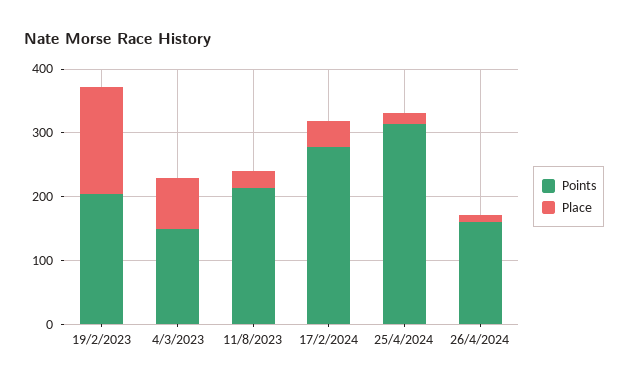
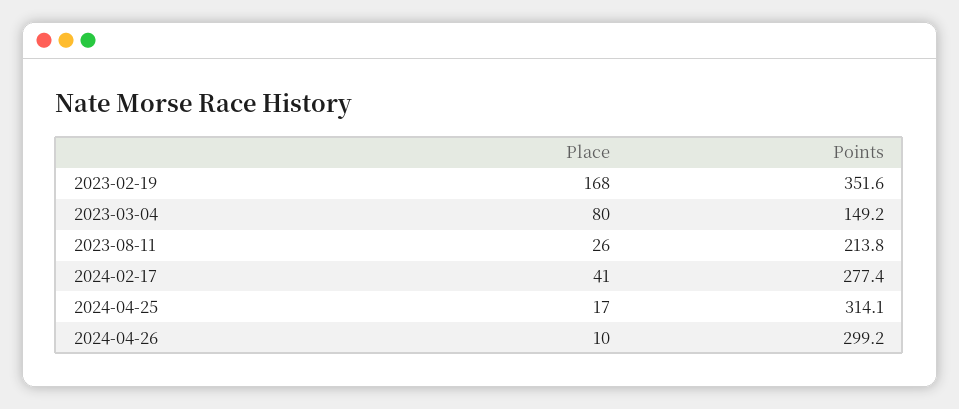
Points, 19/2/2023: 200 -> 351.6
Points, 26/4/2024: 160 -> 299.2

